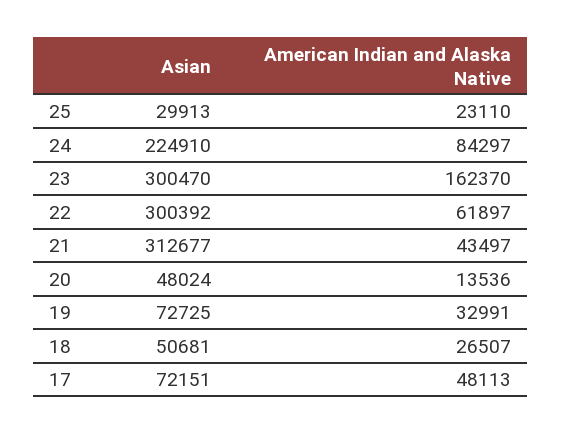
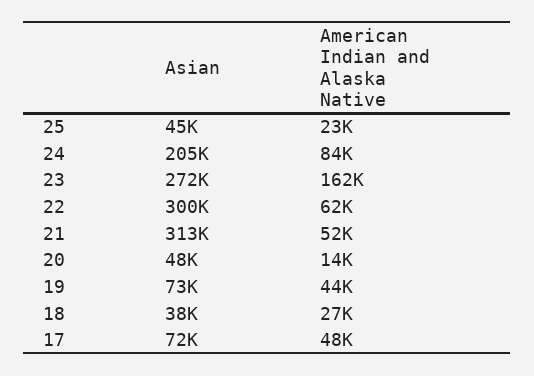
Asian, 25: 29913 -> 45000
Asian, 24: 224910 -> 205000
Asian, 23: 300470 -> 272000
American Indian and Alaska Native, 21: 43497 -> 52000
American Indian and Alaska Native, 19: 32991 -> 44000
Asian, 18: 50681 -> 38000

